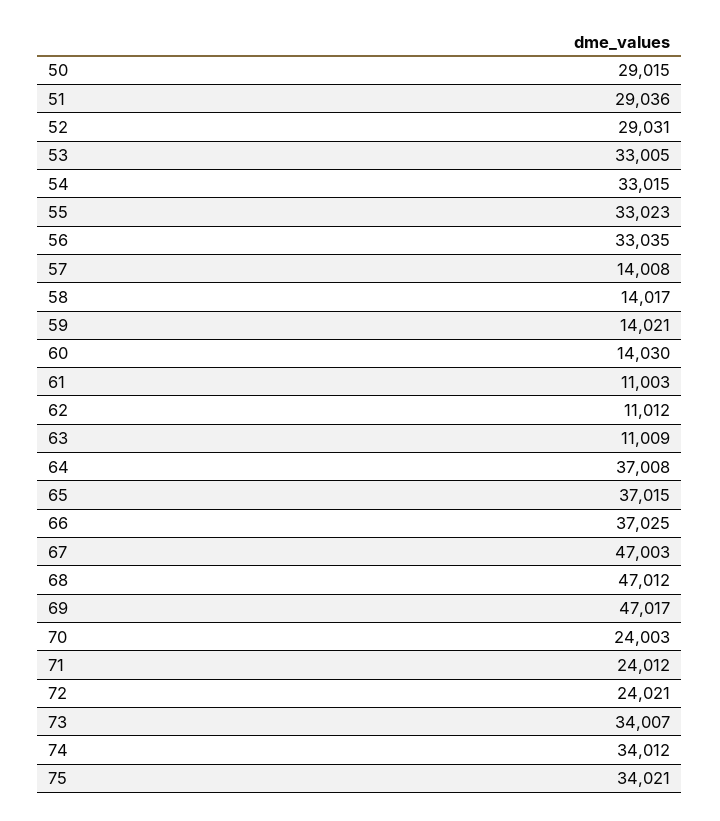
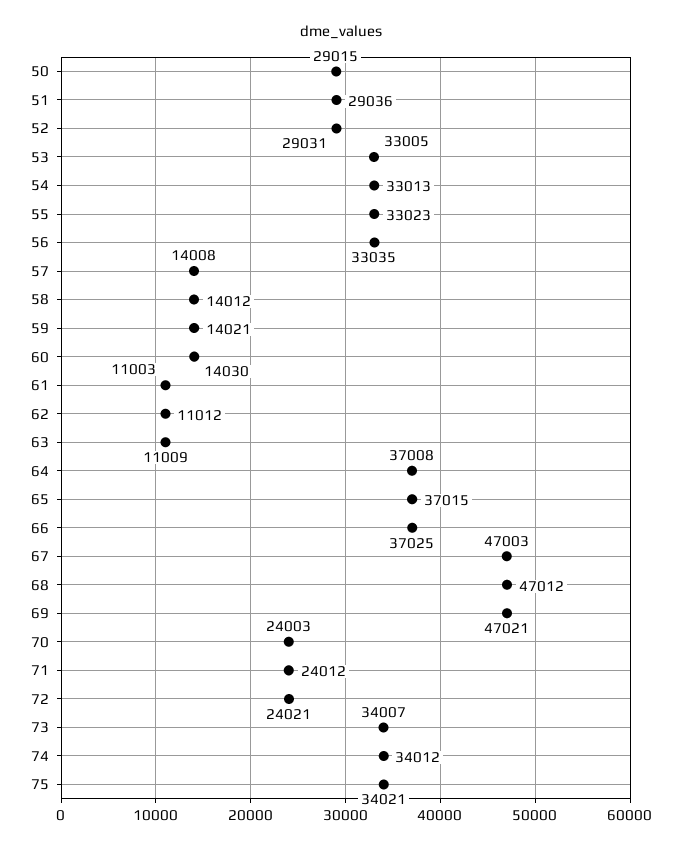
54: 33015 -> 33013
58: 14017 -> 14012
69: 47017 -> 47021

